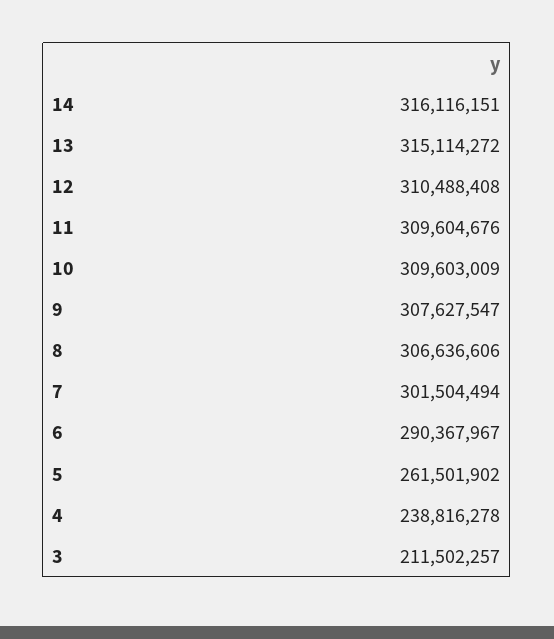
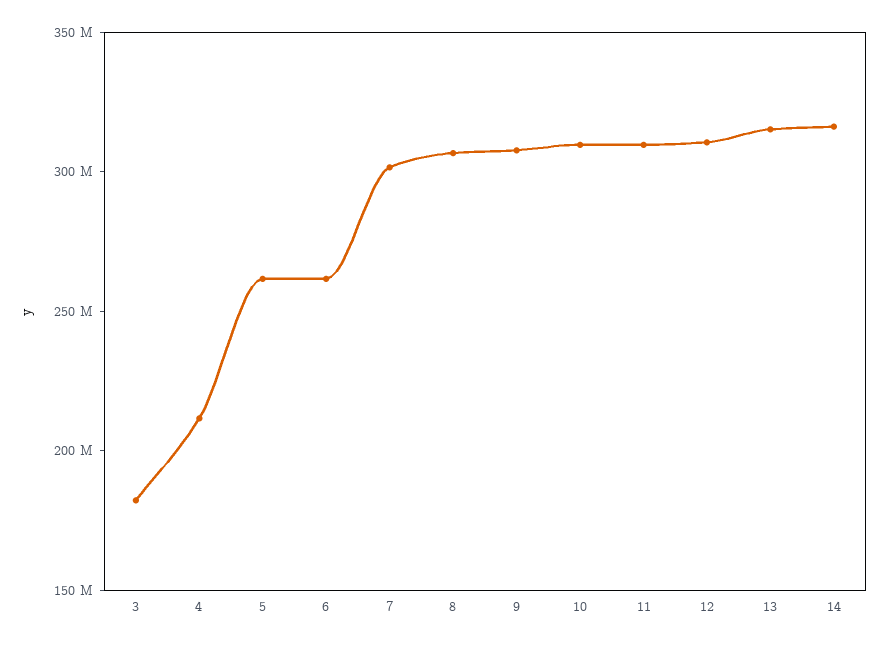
6: 290367967 -> 260000000
4: 238816278 -> 210000000
3: 211502257 -> 180000000

